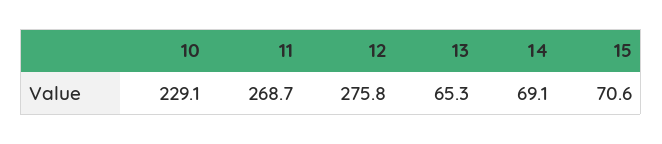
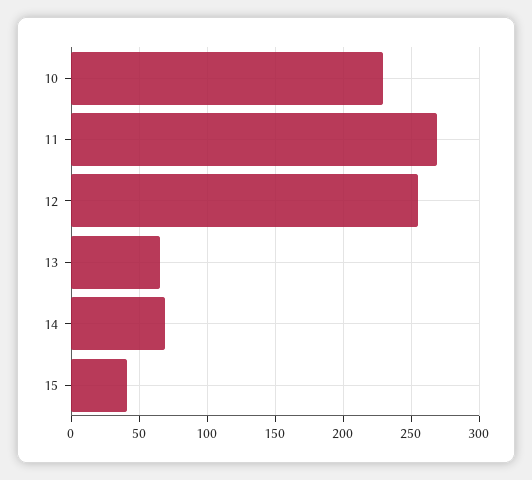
12: 275.8 -> 255
15: 70.6 -> 40

